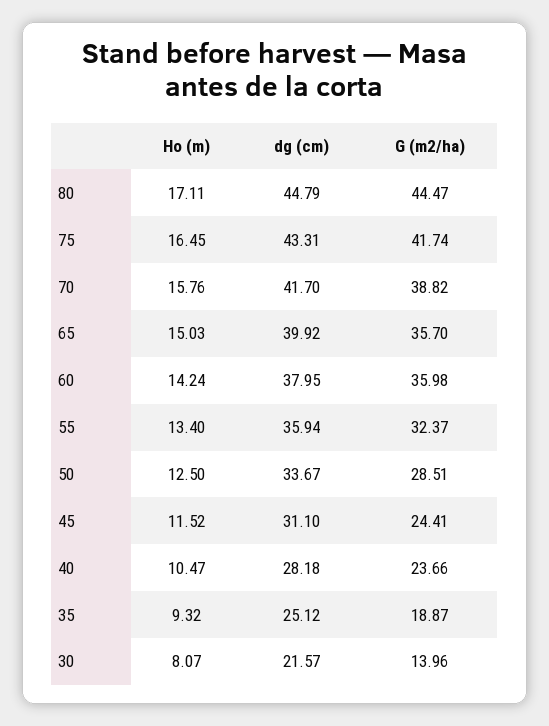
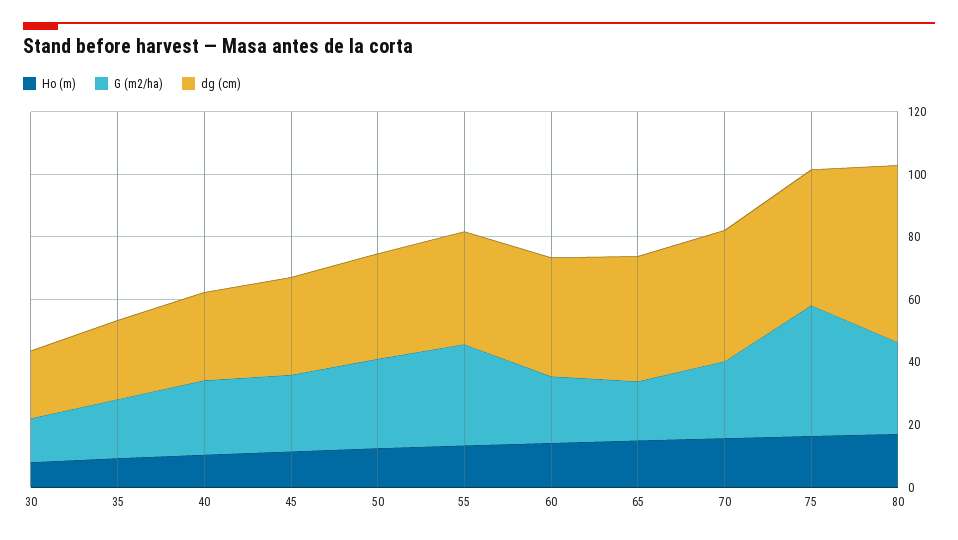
dg (cm), 80: 44.79 -> 55
G (m2/ha), 80: 44.47 -> 30
G (m2/ha), 70: 38.82 -> 25
G (m2/ha), 65: 35.7 -> 20
G (m2/ha), 60: 35.98 -> 20

